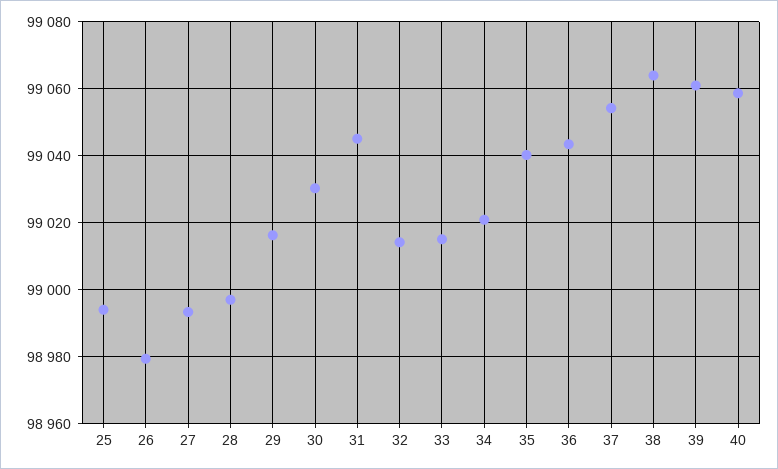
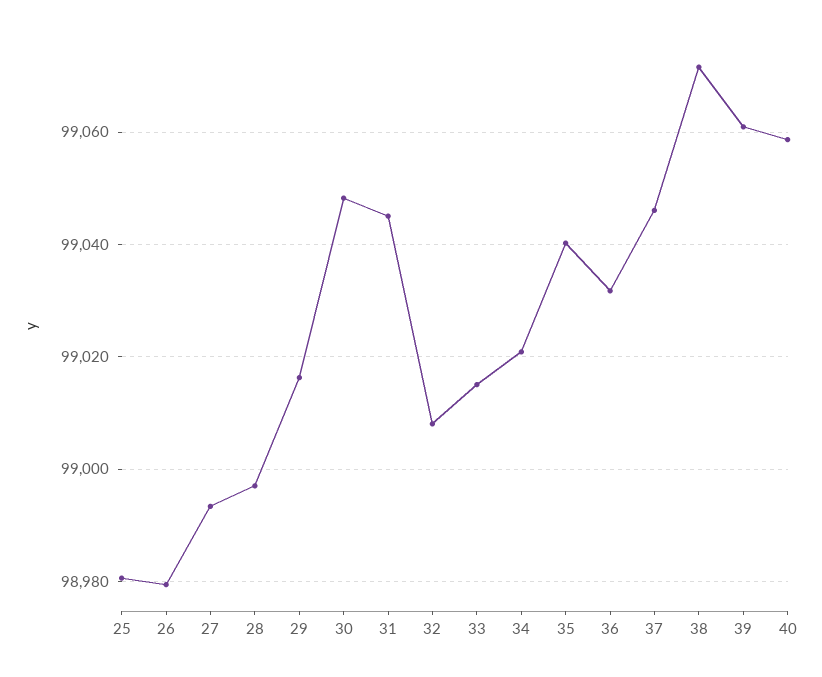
25: 98994 -> 98980
30: 99030 -> 99048
32: 99014 -> 99008
36: 99044 -> 99032
37: 99054 -> 99046
38: 99064 -> 99072

